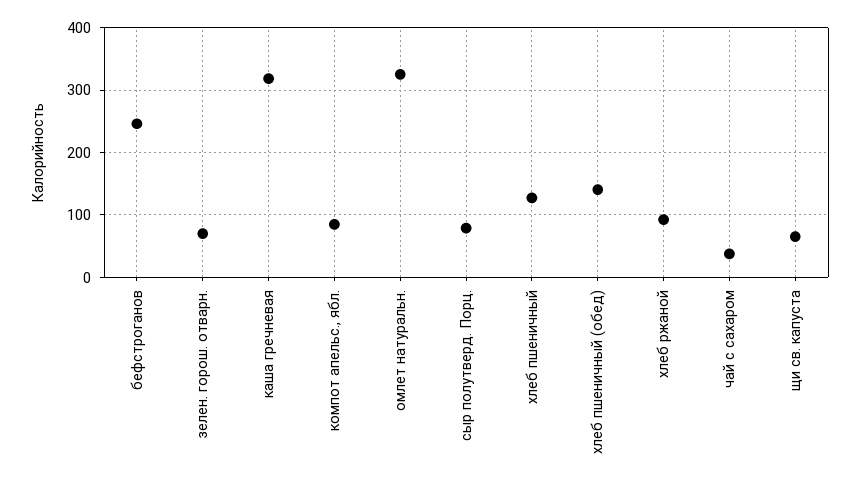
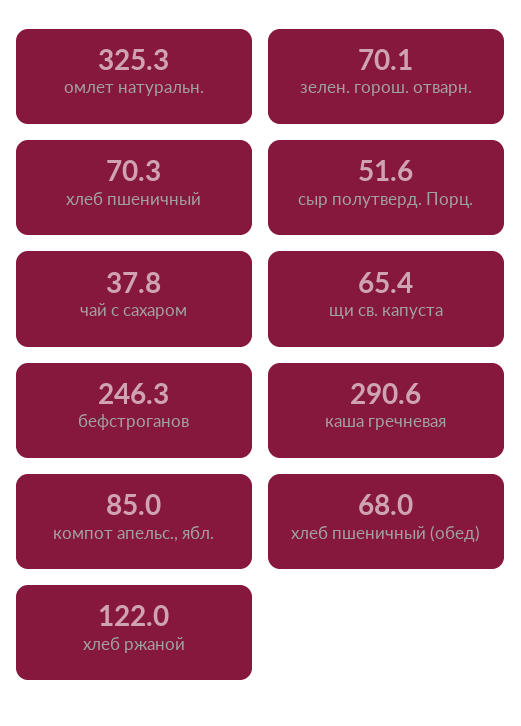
каша гречневая: 320 -> 290.6
сыр полутверд. Порц.: 80 -> 51.6
хлеб пшеничный: 130 -> 70.3
хлеб пшеничный (обед): 140 -> 68
хлеб ржаной: 90 -> 122

